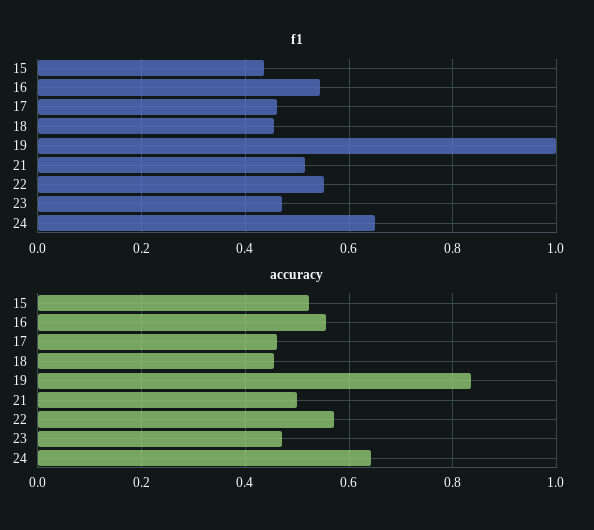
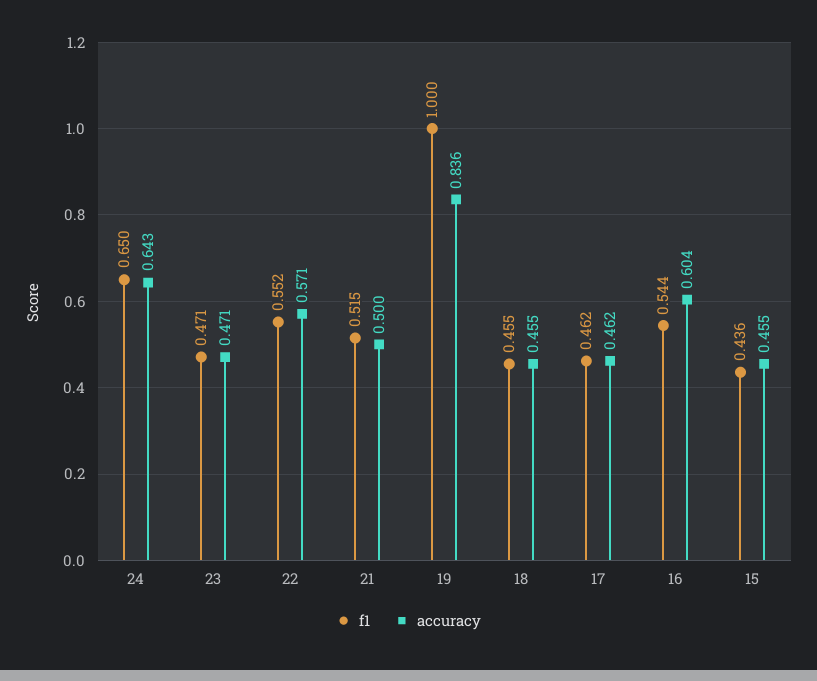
accuracy, 15: 0.52 -> 0.455
accuracy, 16: 0.56 -> 0.604

